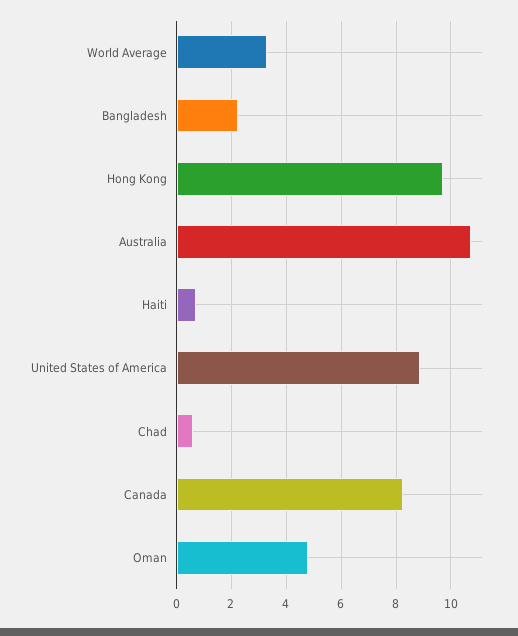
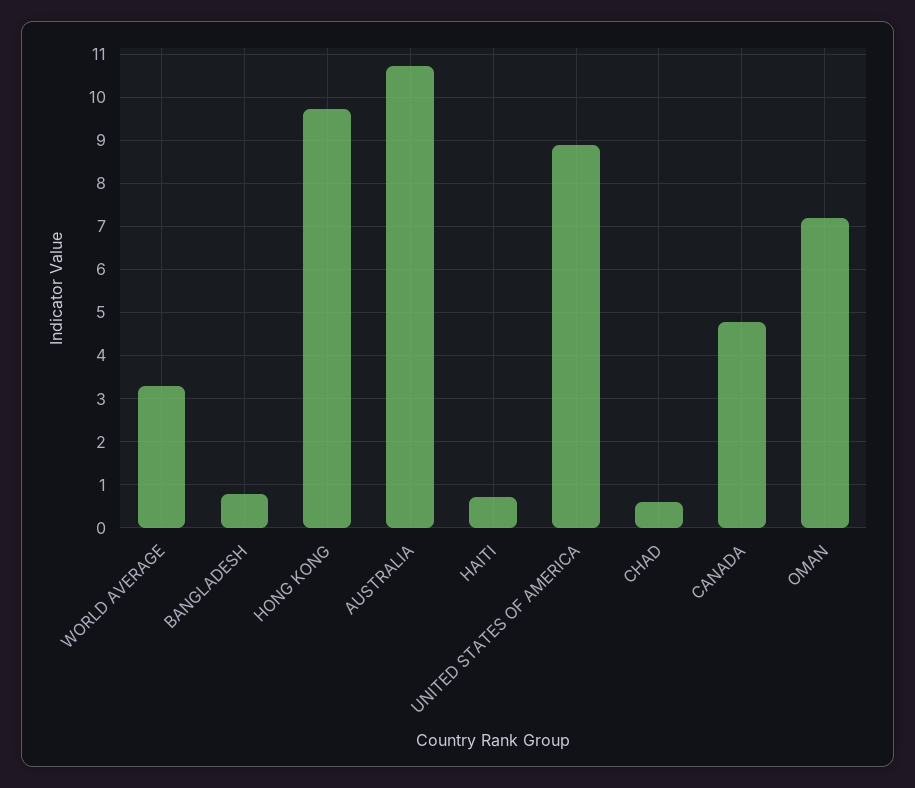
Bangladesh: 2.25 -> 0.8
Canada: 8.25 -> 4.8
Oman: 4.75 -> 7.2

